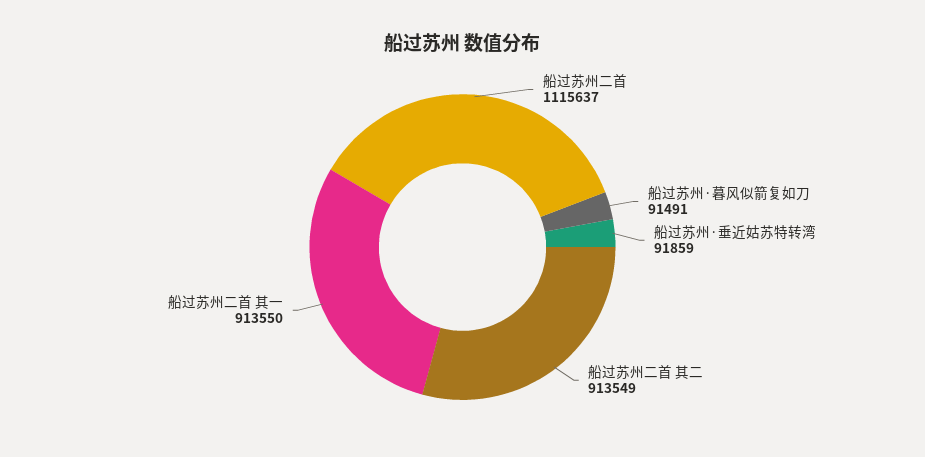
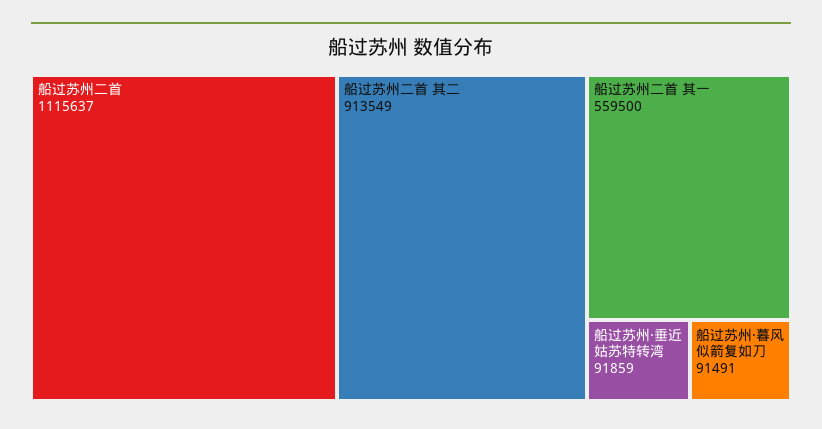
船过苏州二首 其一: 913550 -> 559500

